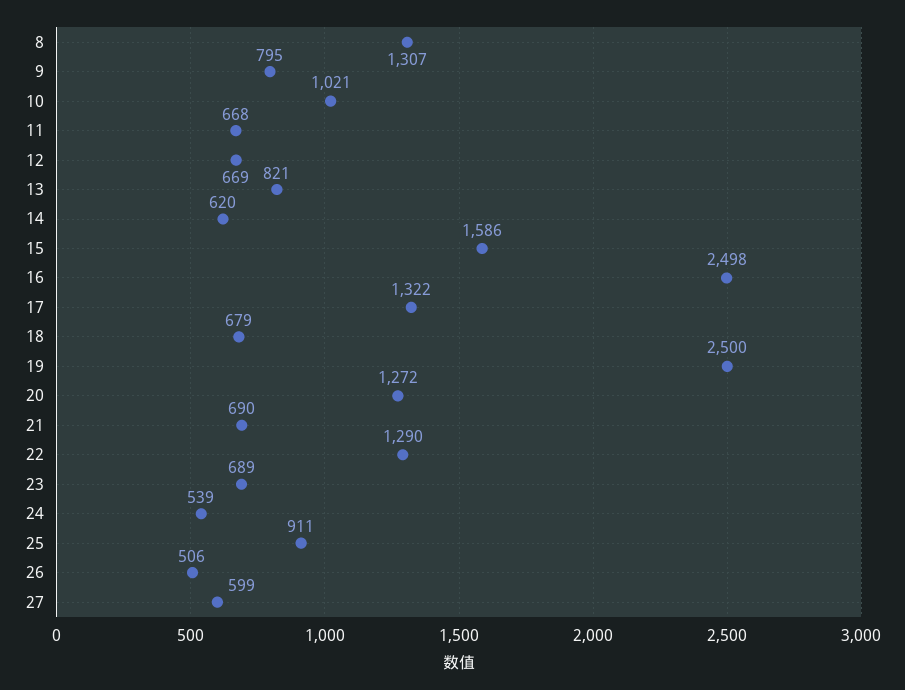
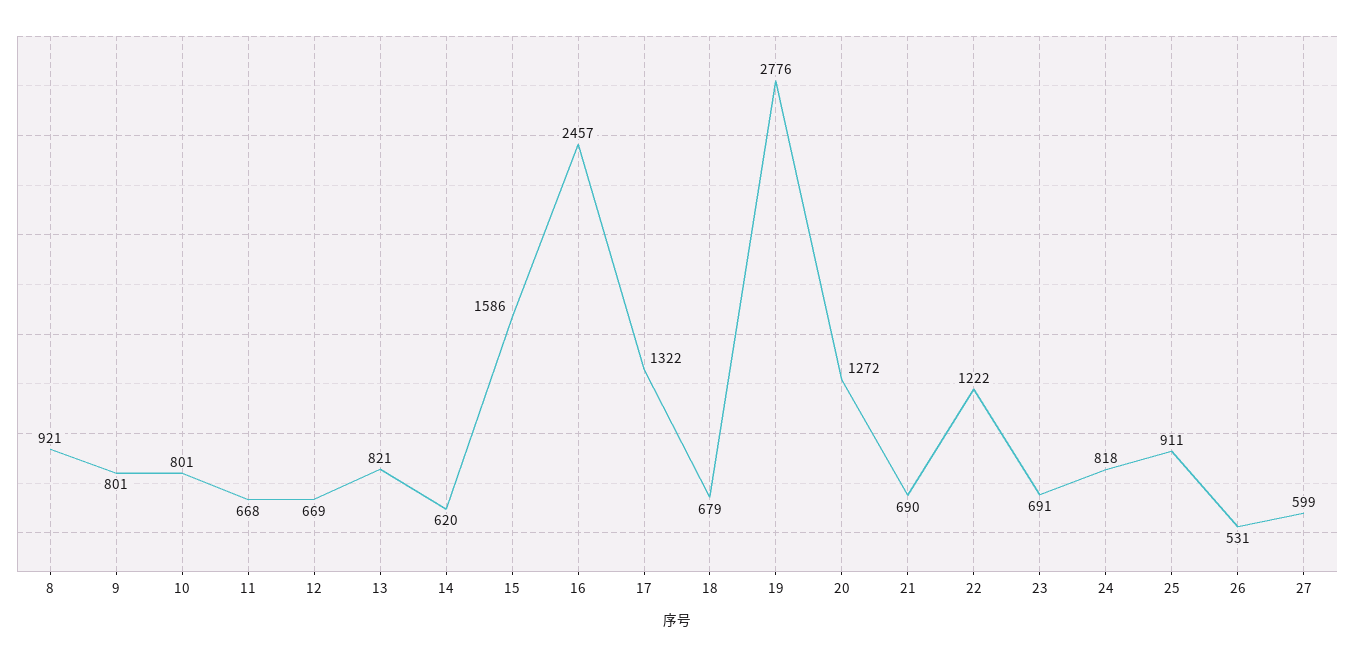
8: 1307 -> 921
9: 795 -> 801
10: 1021 -> 801
16: 2498 -> 2457
19: 2500 -> 2776
22: 1290 -> 1222
23: 689 -> 691
24: 539 -> 818
26: 506 -> 531

